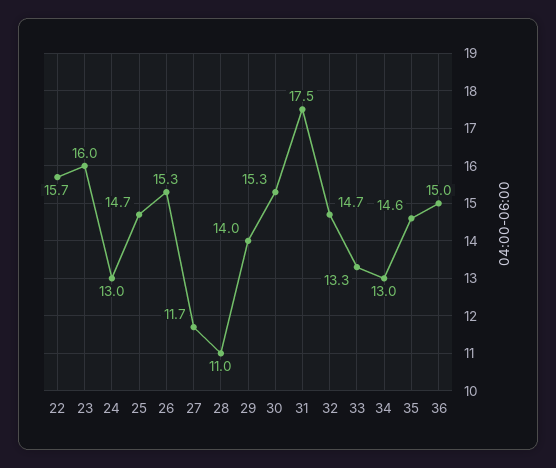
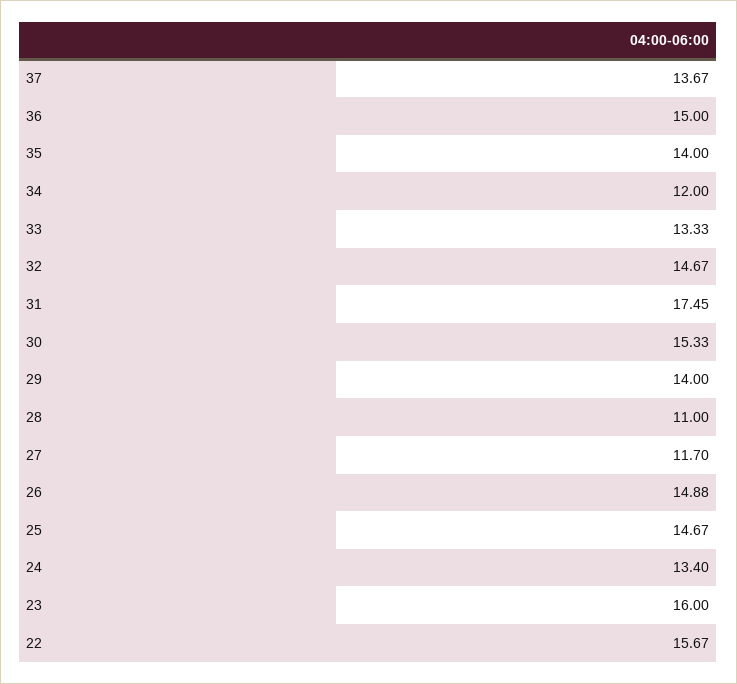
24: 13 -> 13.4
26: 15.3 -> 14.88
34: 13 -> 12
35: 14.6 -> 14
37: none -> 13.67

